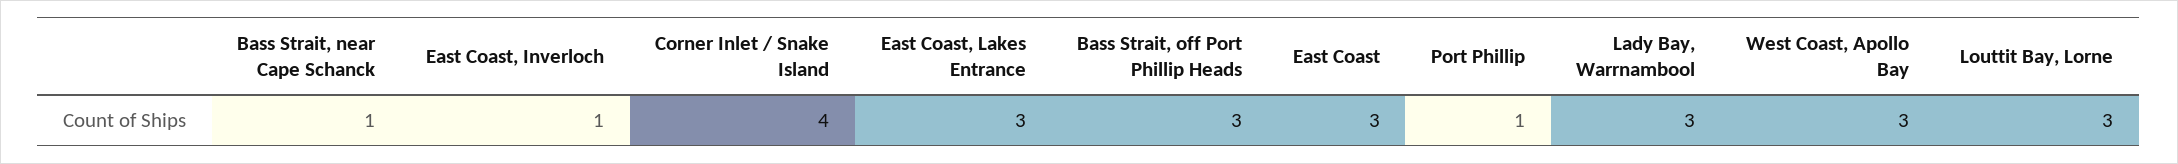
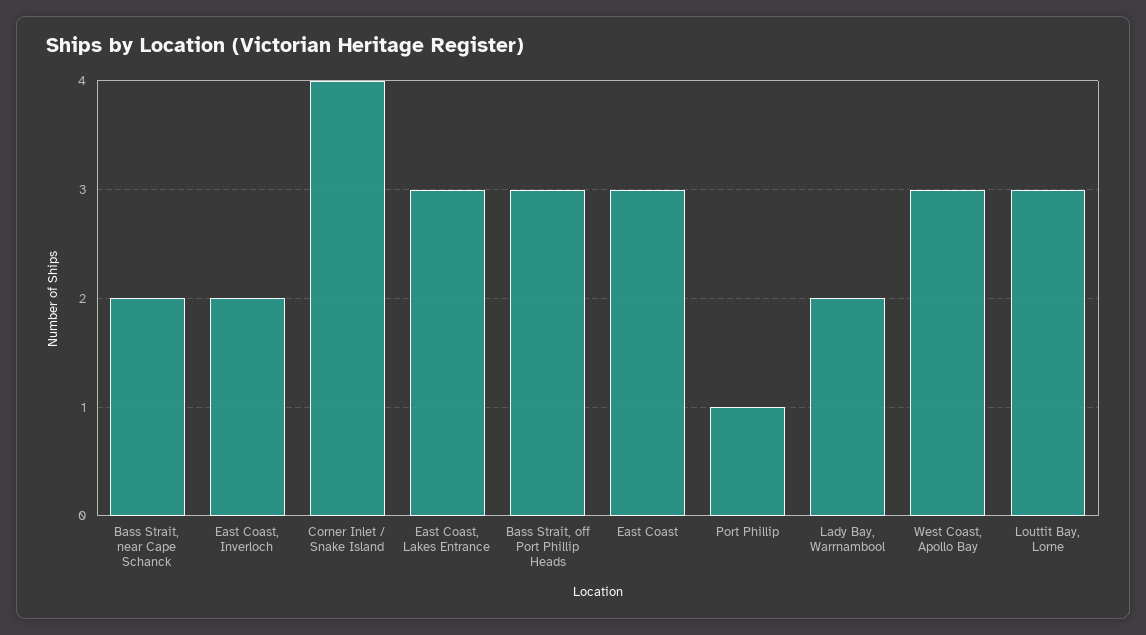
Bass Strait, near Cape Schanck: 1 -> 2
East Coast, Inverloch: 1 -> 2
Lady Bay, Warrnambool: 3 -> 2

